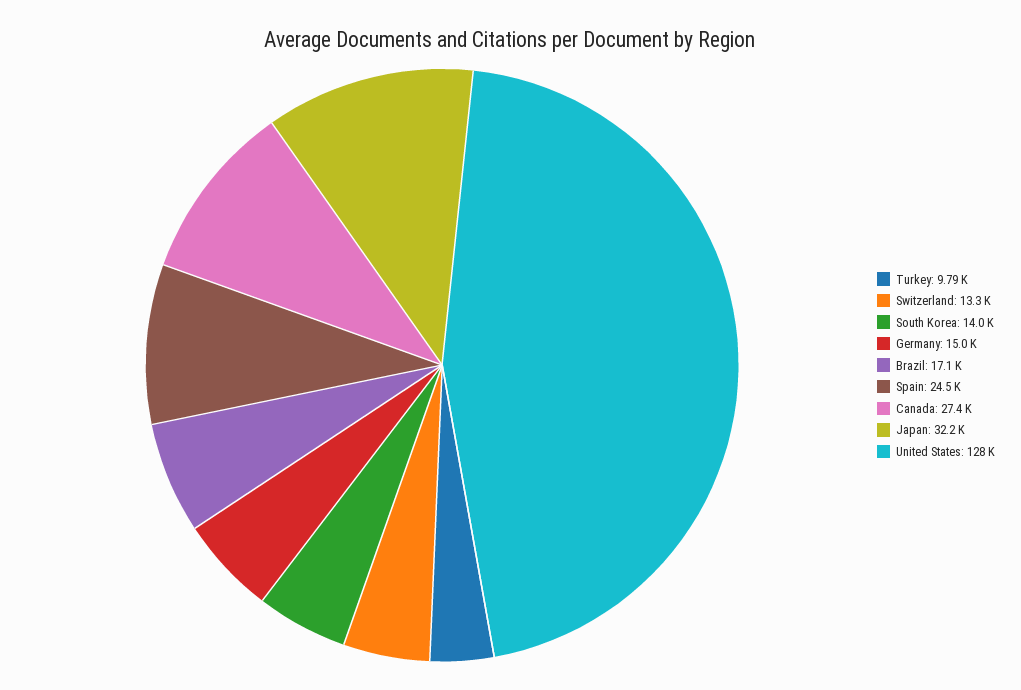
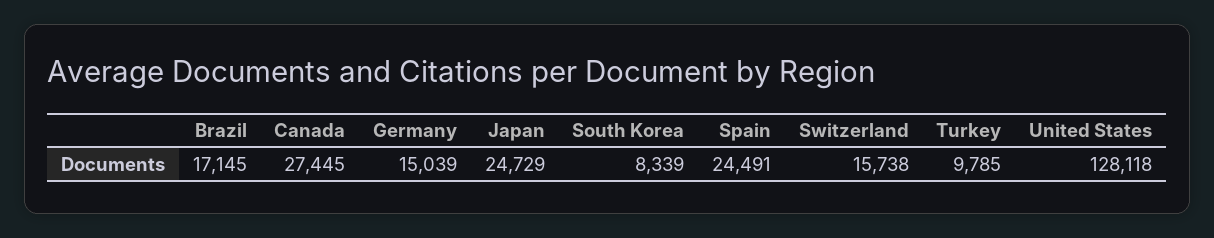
Switzerland: 13300 -> 15738
South Korea: 14000 -> 8339
Japan: 32200 -> 24729

